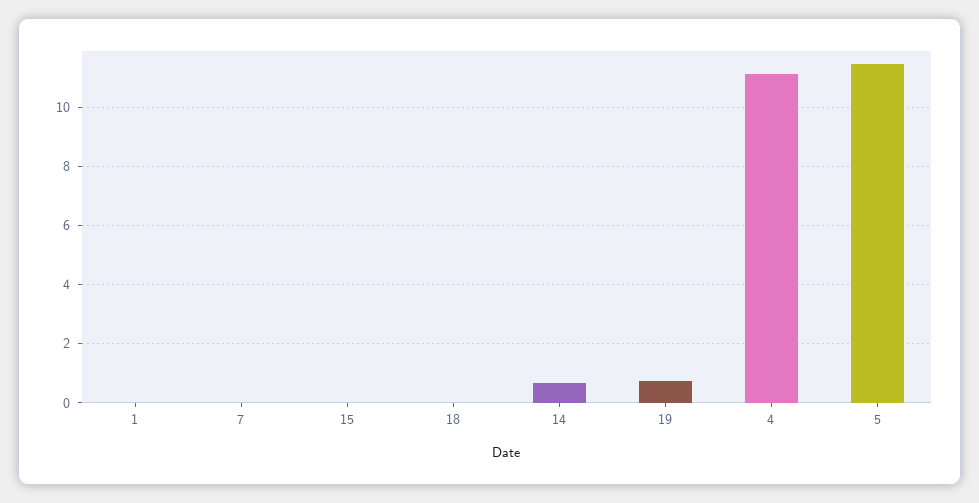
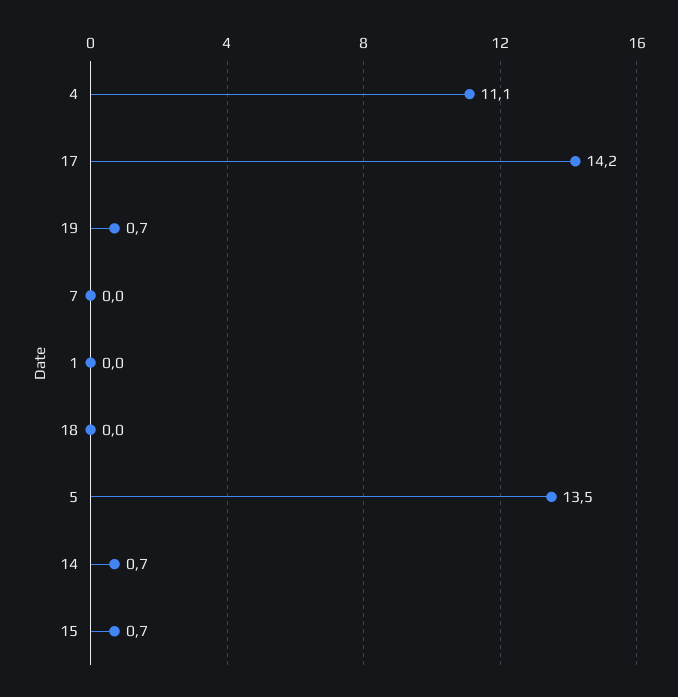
15: 0 -> 0.7
5: 11.5 -> 13.5
17: none -> 14.2

